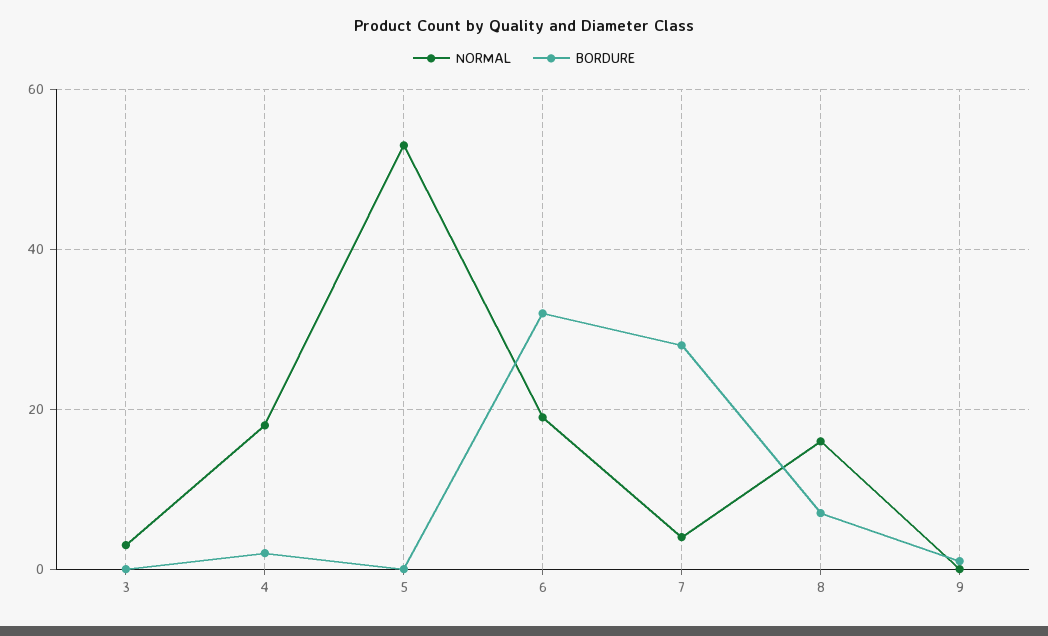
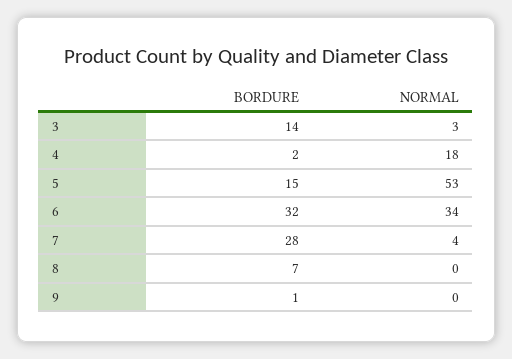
BORDURE, 3: 0 -> 14
BORDURE, 5: 0 -> 15
NORMAL, 6: 20 -> 34
NORMAL, 8: 15 -> 0

